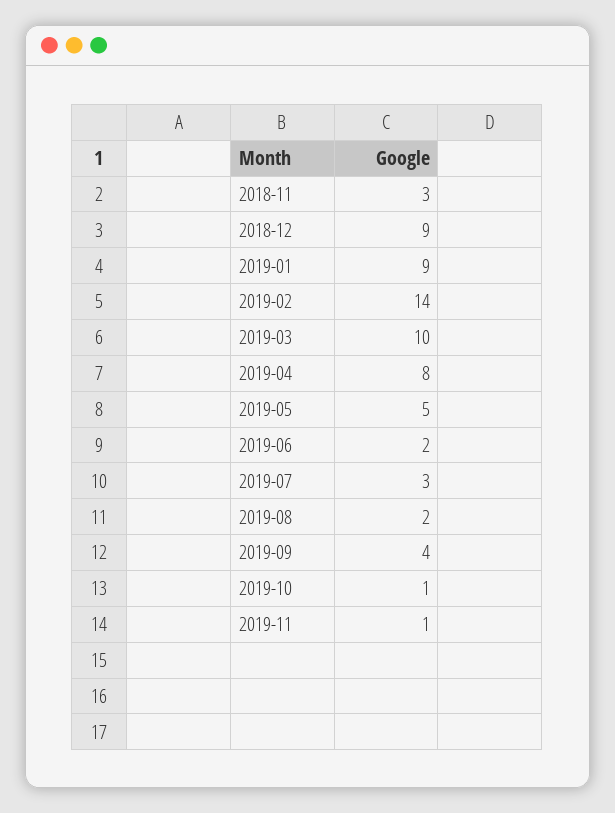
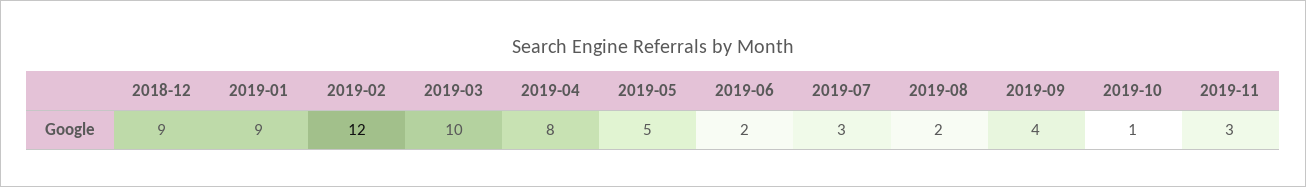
2018-11: 3 -> none
2019-02: 14 -> 12
2019-11: 1 -> 3

